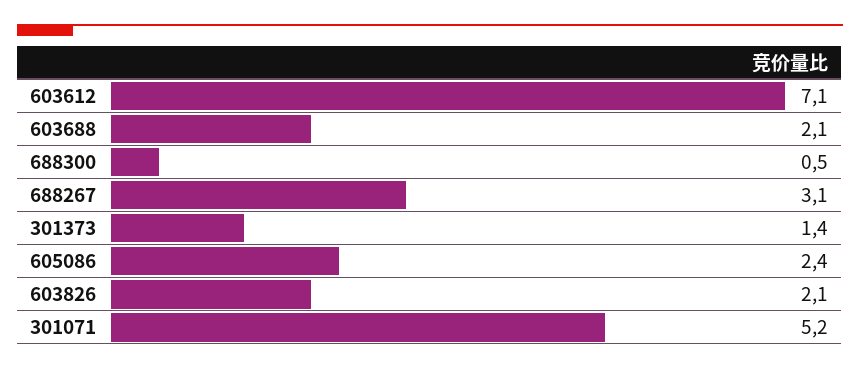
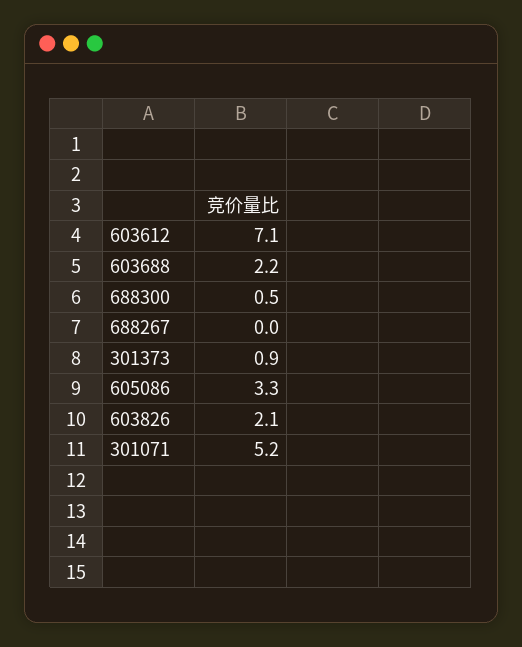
603688: 2.1 -> 2.2
688267: 3.1 -> 0
301373: 1.4 -> 0.9
605086: 2.4 -> 3.3

